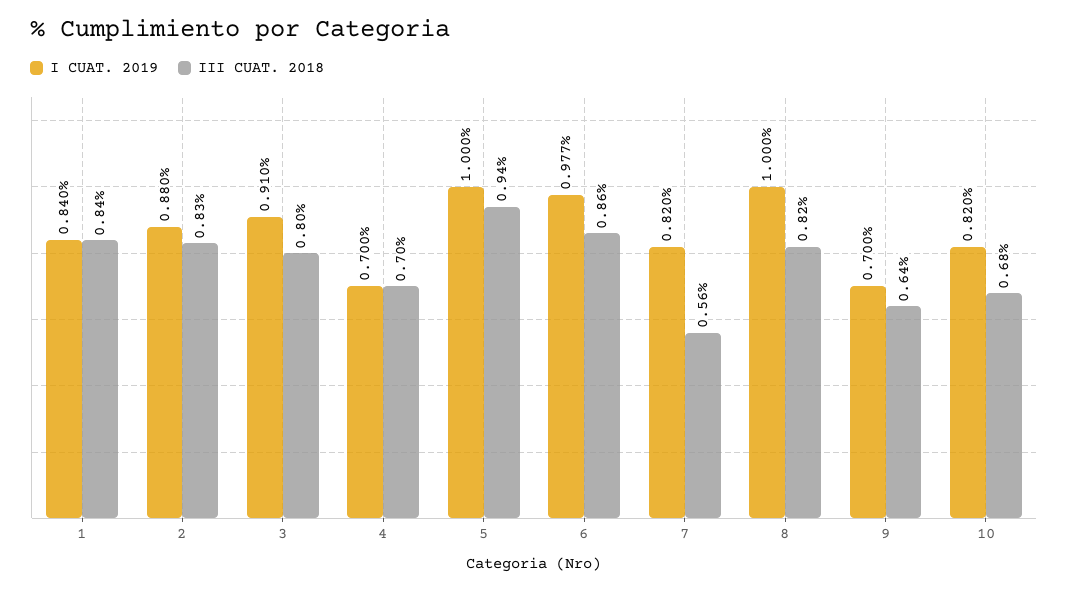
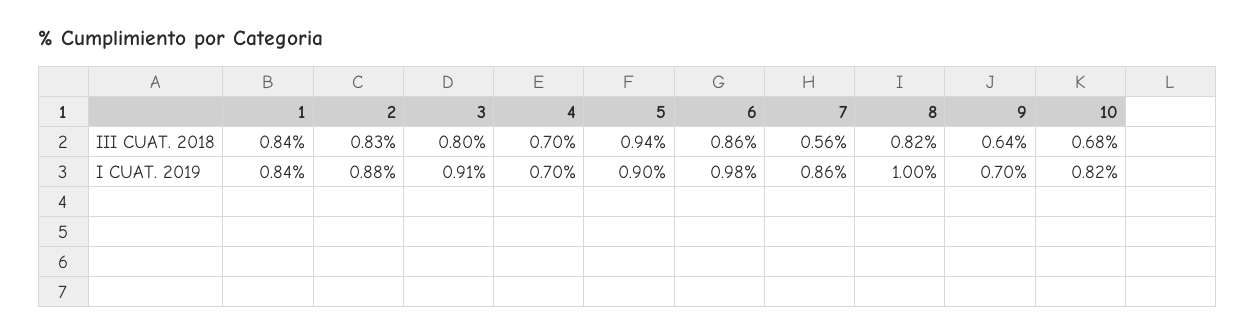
I CUAT. 2019, 5: 1 -> 0.9
I CUAT. 2019, 7: 0.82 -> 0.86

